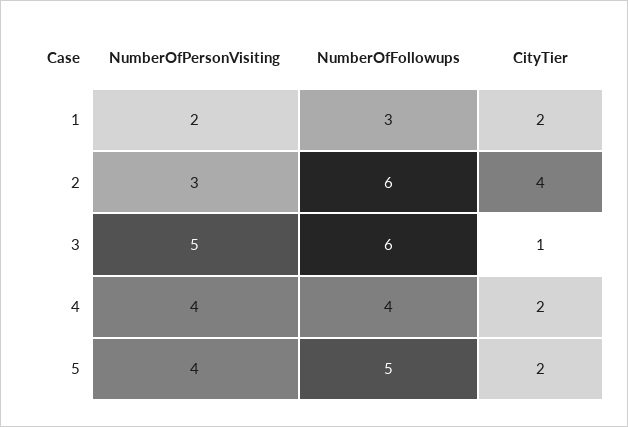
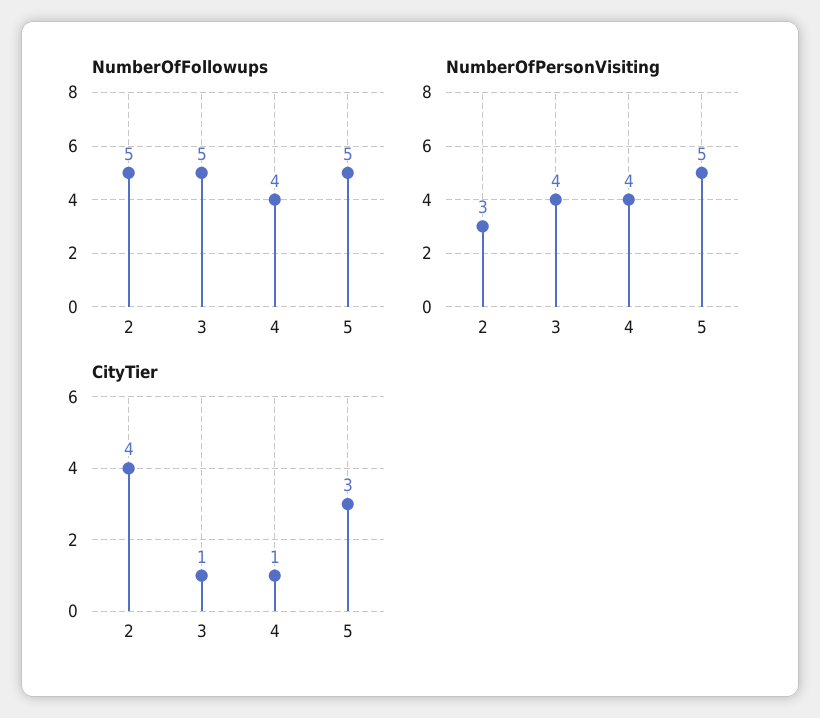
NumberOfPersonVisiting, 1: 2 -> none
NumberOfFollowups, 1: 3 -> none
CityTier, 1: 2 -> none
NumberOfFollowups, 2: 6 -> 5
NumberOfPersonVisiting, 3: 5 -> 4
NumberOfFollowups, 3: 6 -> 5
CityTier, 4: 2 -> 1
NumberOfPersonVisiting, 5: 4 -> 5
CityTier, 5: 2 -> 3

